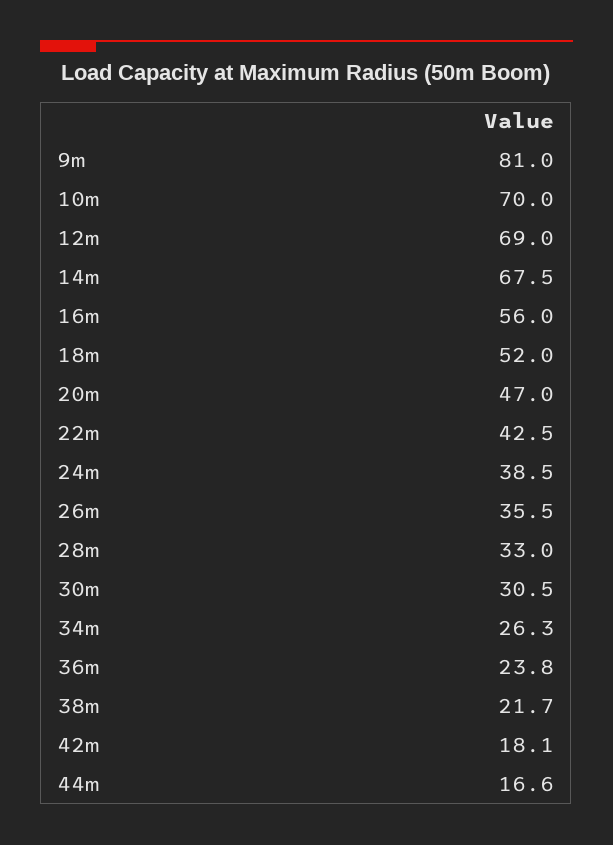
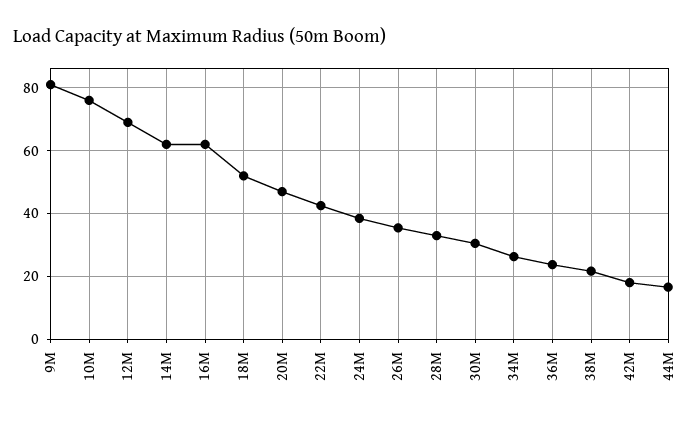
10m: 70 -> 76
14m: 67.5 -> 62
16m: 56 -> 62

